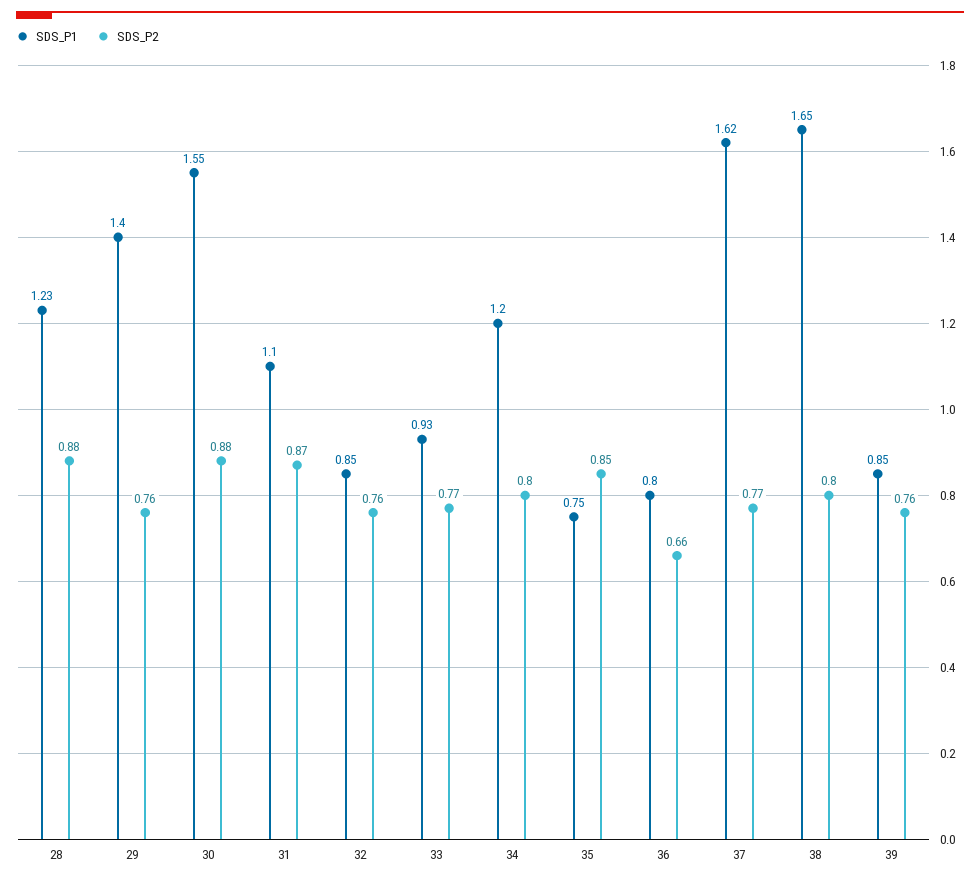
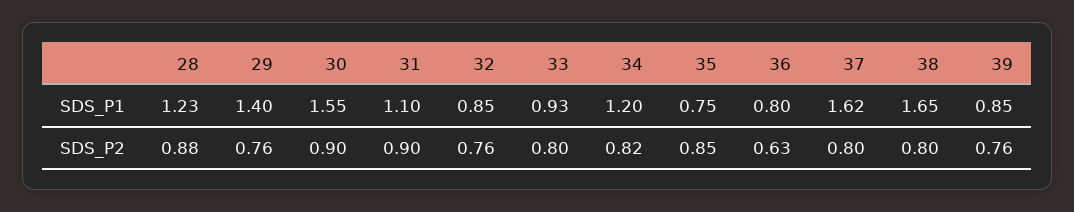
SDS_P2, 30: 0.88 -> 0.9
SDS_P2, 31: 0.87 -> 0.9
SDS_P2, 33: 0.77 -> 0.8
SDS_P2, 34: 0.8 -> 0.82
SDS_P2, 36: 0.66 -> 0.63
SDS_P2, 37: 0.77 -> 0.8

